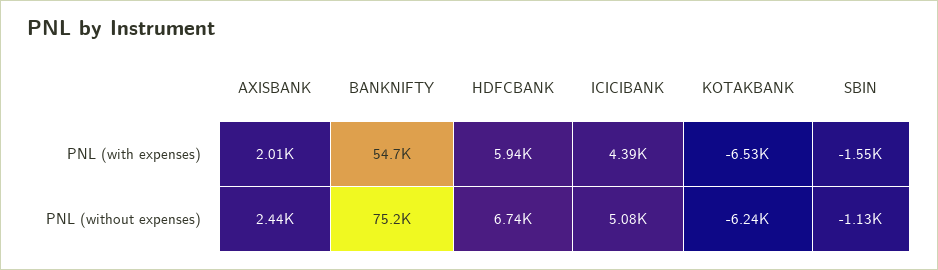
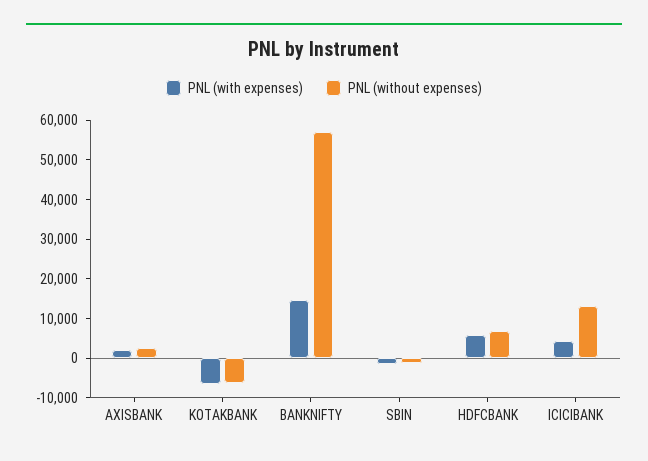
PNL (with expenses), BANKNIFTY: 54700 -> 15000
PNL (without expenses), BANKNIFTY: 75200 -> 57500
PNL (without expenses), ICICIBANK: 5080 -> 12500

